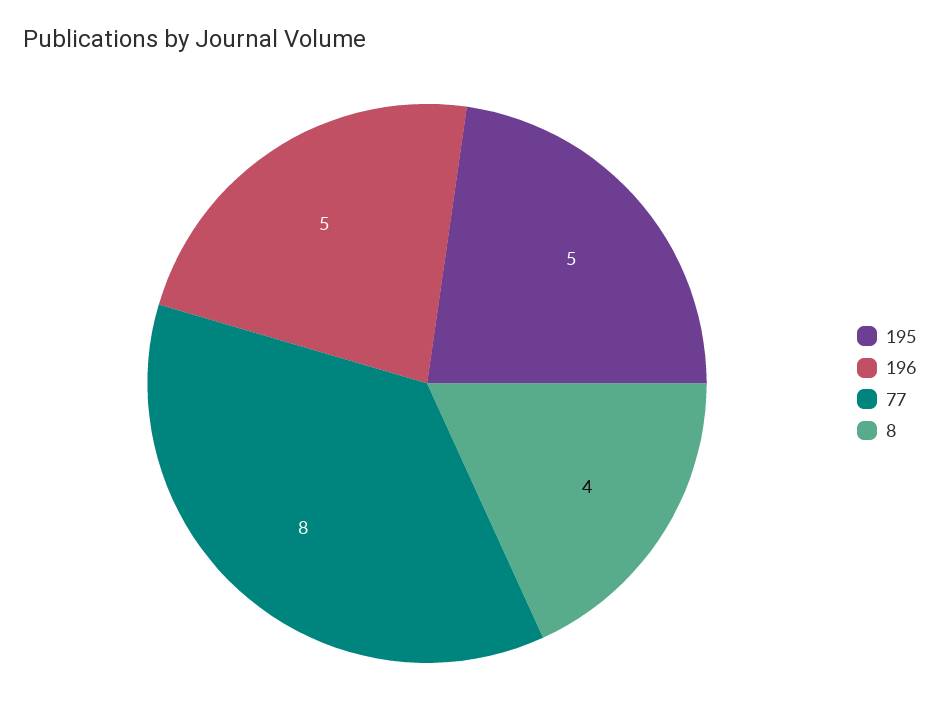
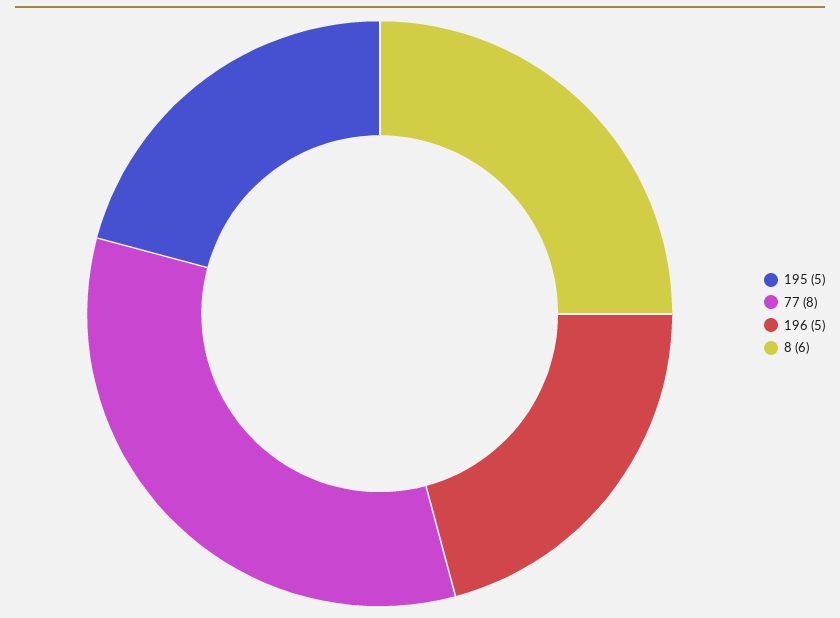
8: 4 -> 6

